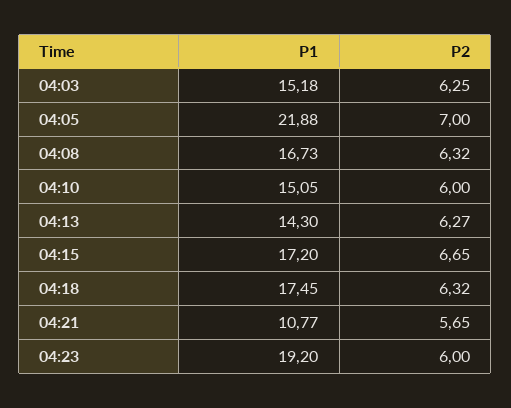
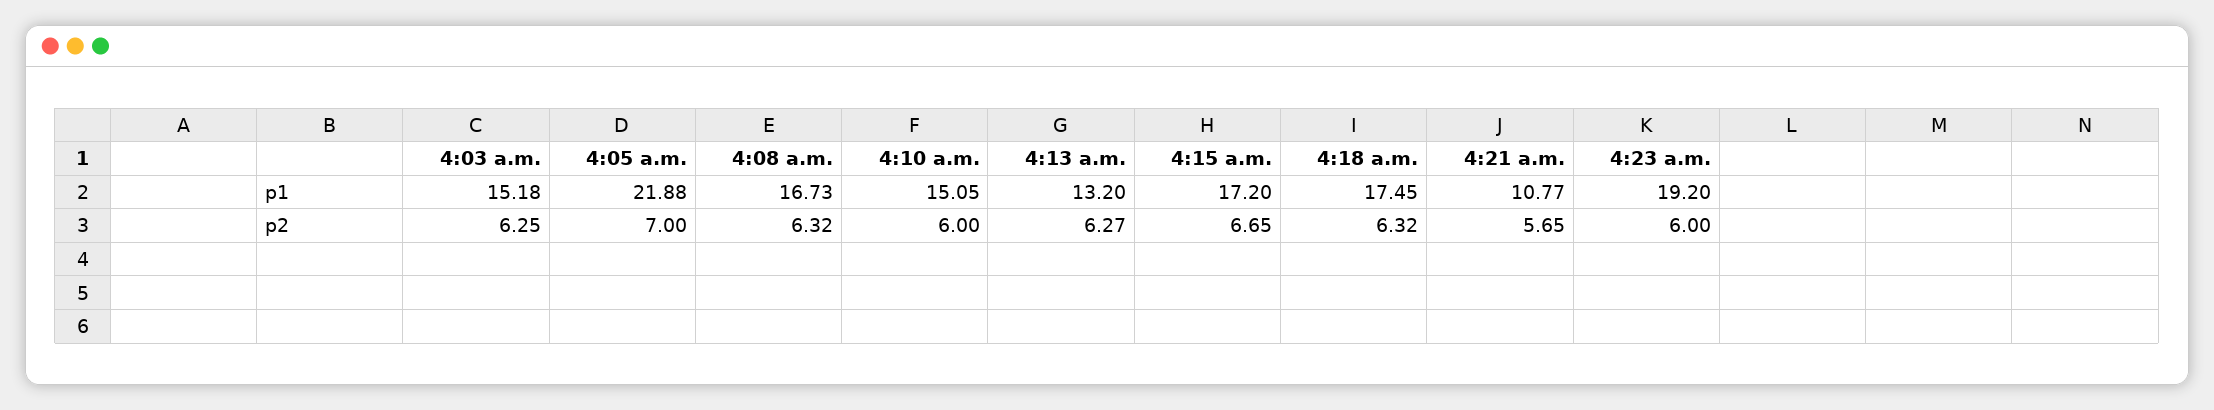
P1, 04:13: 14.3 -> 13.2

